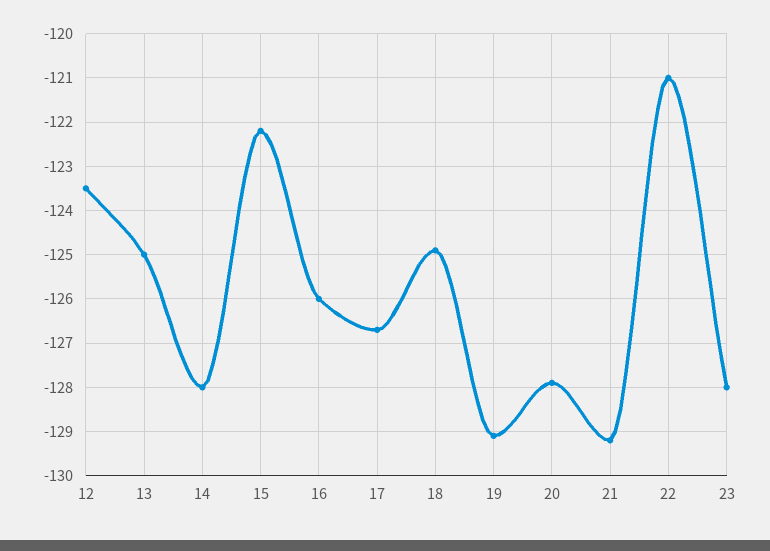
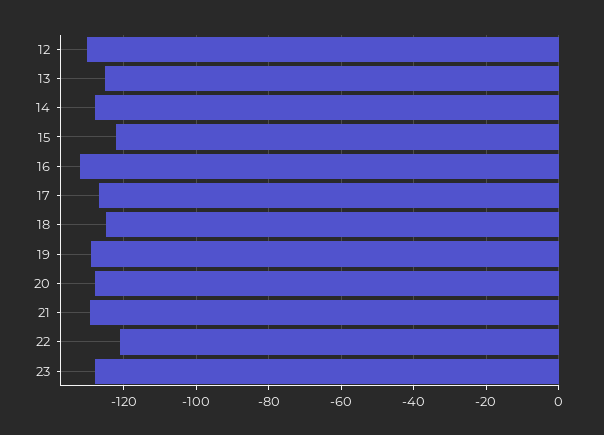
12: -123.5 -> -130
16: -126 -> -132

